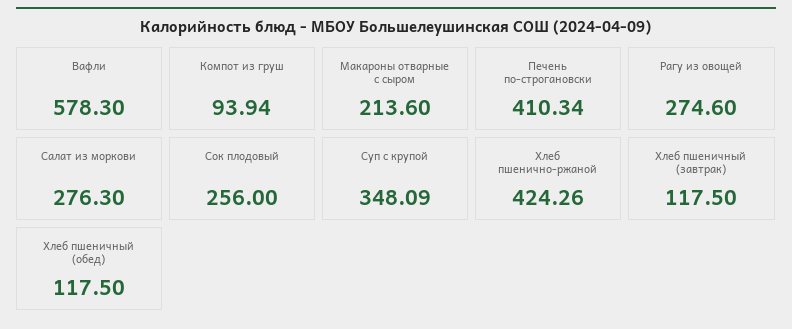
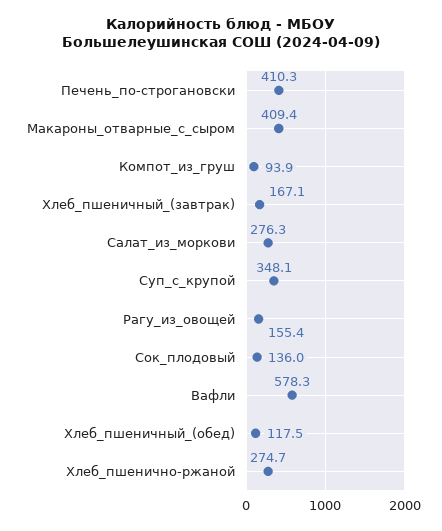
Макароны отварные с сыром: 213.6 -> 409.4
Рагу из овощей: 274.6 -> 155.4
Сок плодовый: 256 -> 136
Хлеб пшенично-ржаной: 424.26 -> 274.7
Хлеб пшеничный (завтрак): 117.5 -> 167.1

